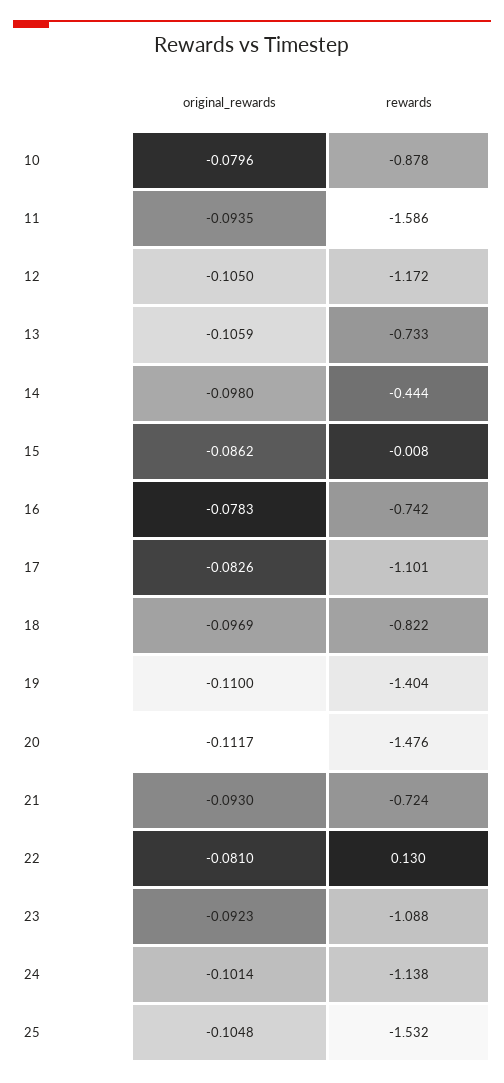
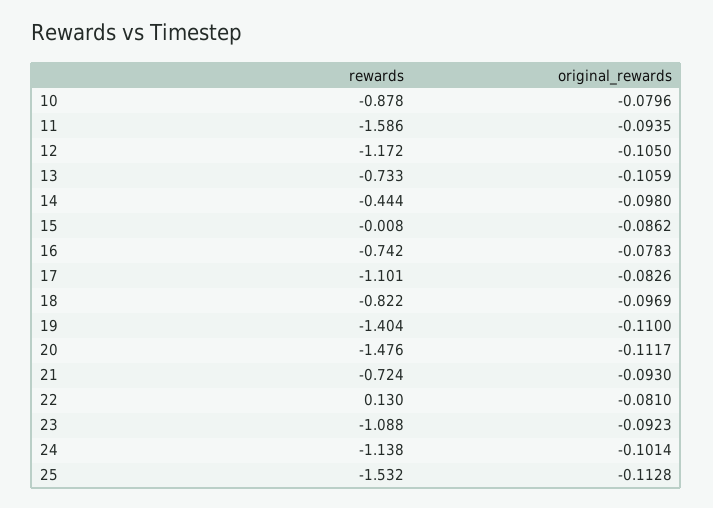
original_rewards, 25: -0.1048 -> -0.1128

